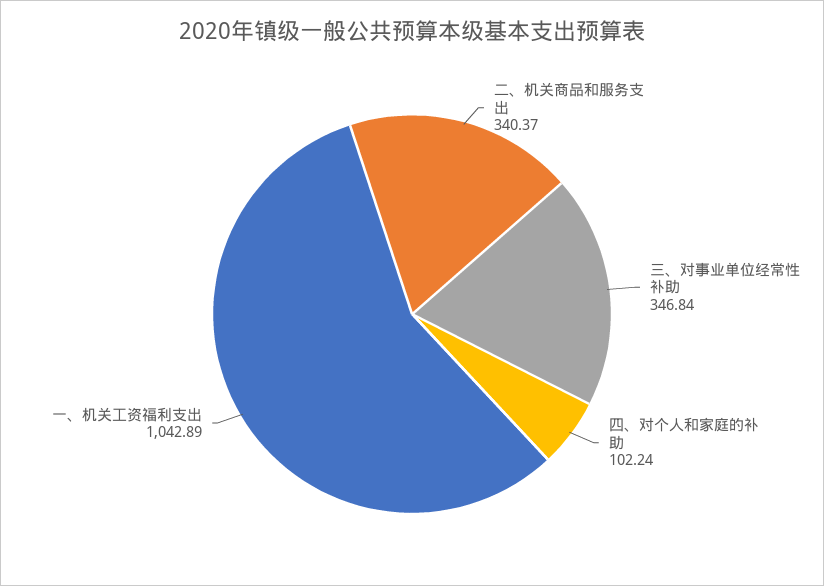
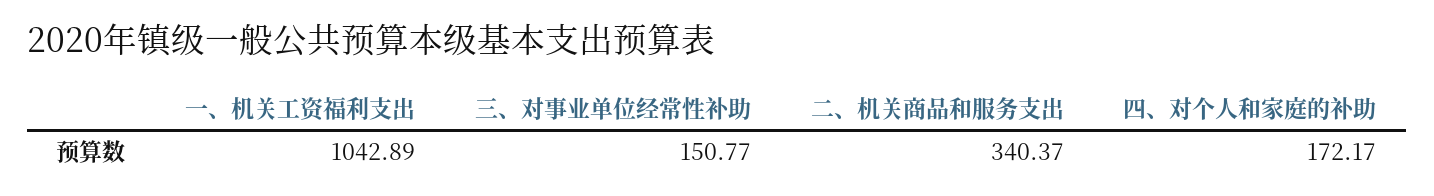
三、对事业单位经常性补助: 346.84 -> 150.77
四、对个人和家庭的补助: 102.24 -> 172.17

